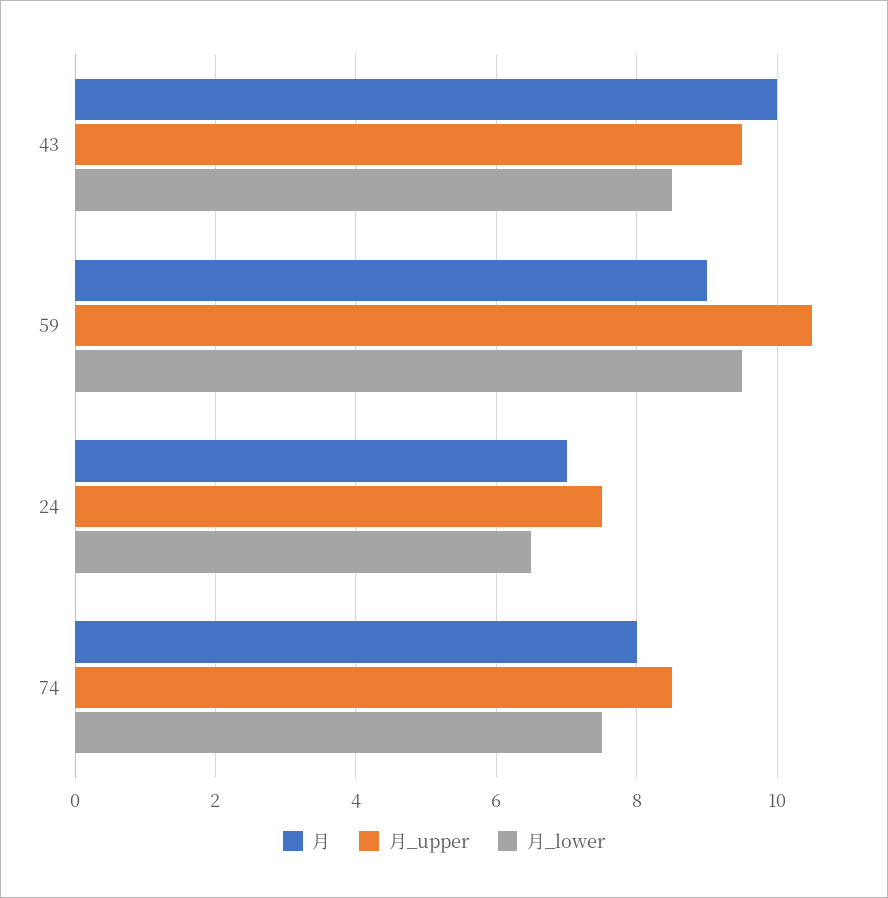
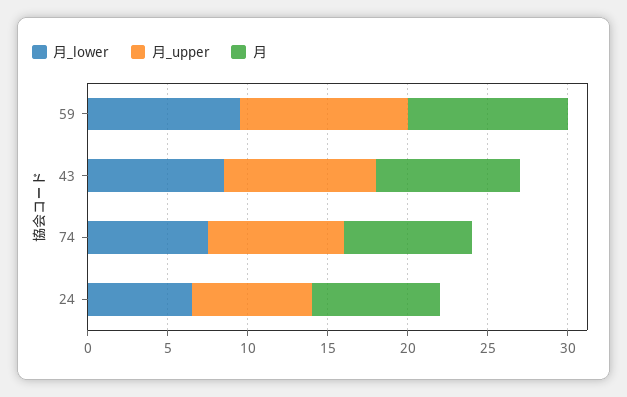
月, 43: 10 -> 9
月, 59: 9 -> 10
月, 24: 7 -> 8

